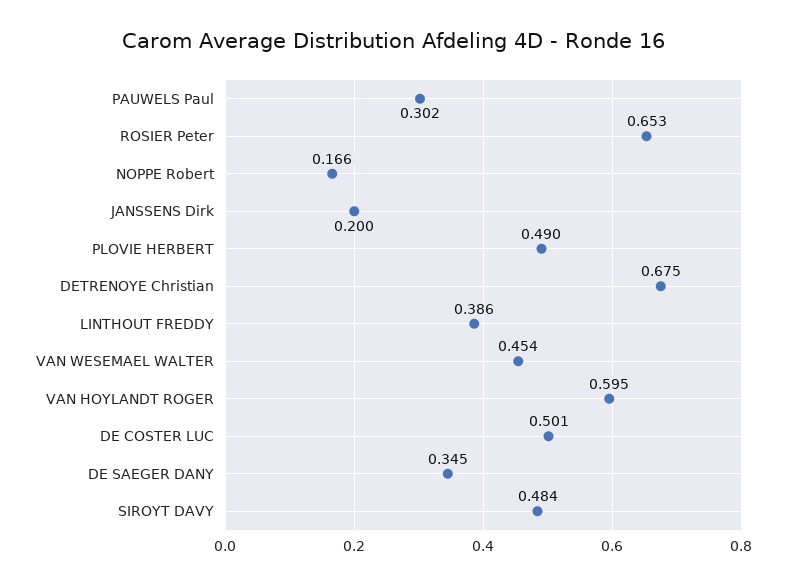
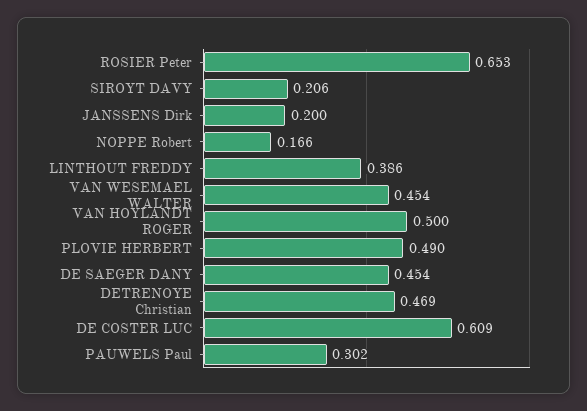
DETRENOYE Christian: 0.675 -> 0.469
VAN HOYLANDT ROGER: 0.595 -> 0.5
DE COSTER LUC: 0.501 -> 0.609
DE SAEGER DANY: 0.345 -> 0.454
SIROYT DAVY: 0.484 -> 0.206

